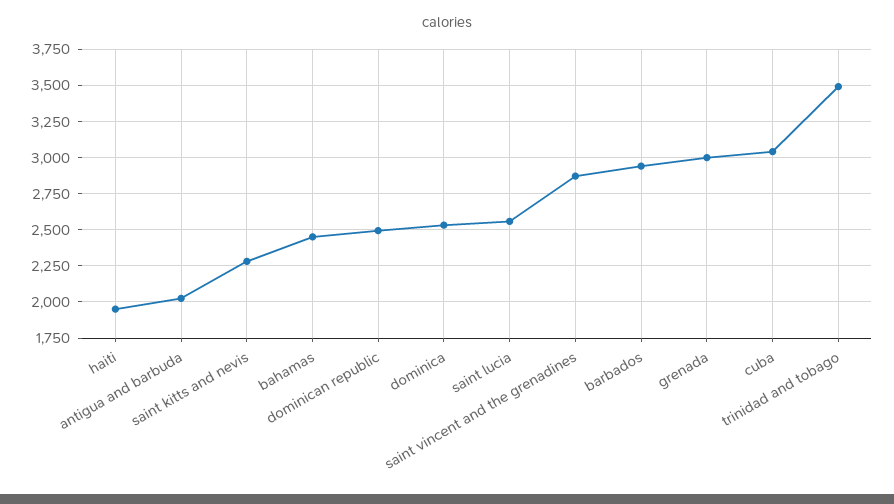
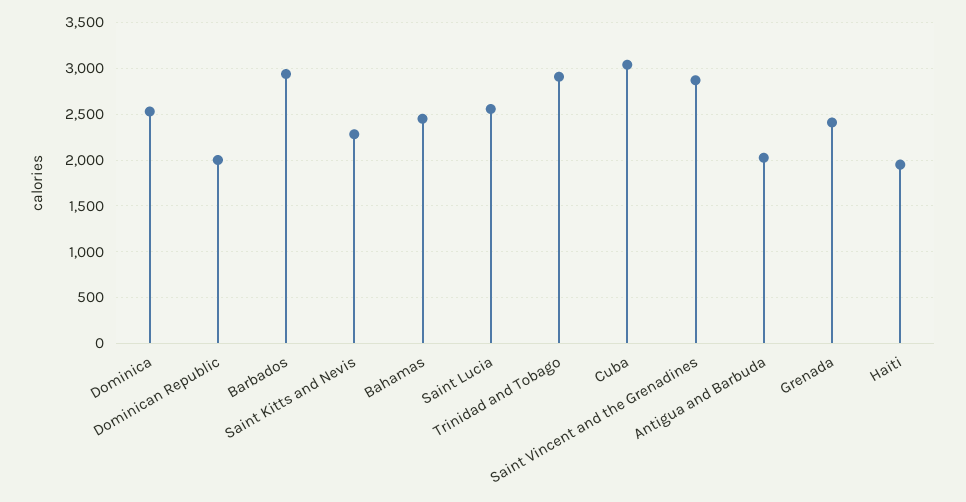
dominican republic: 2500 -> 2000
grenada: 3000 -> 2400
trinidad and tobago: 3500 -> 2900

